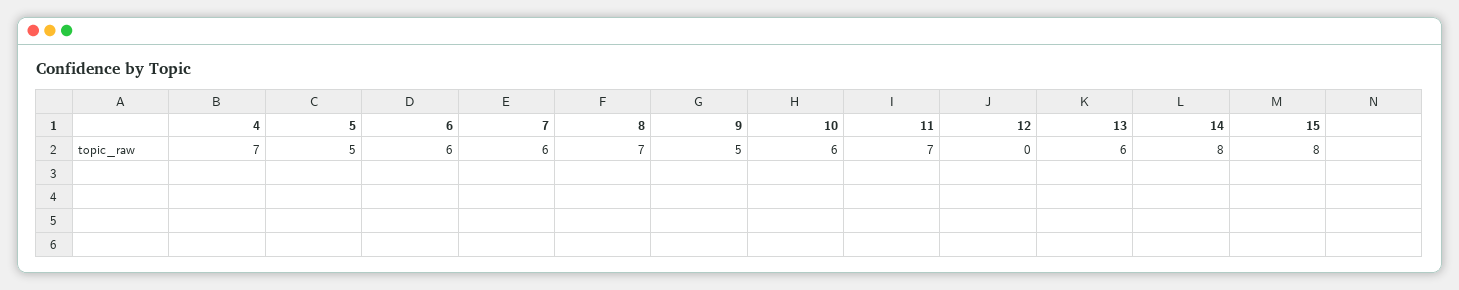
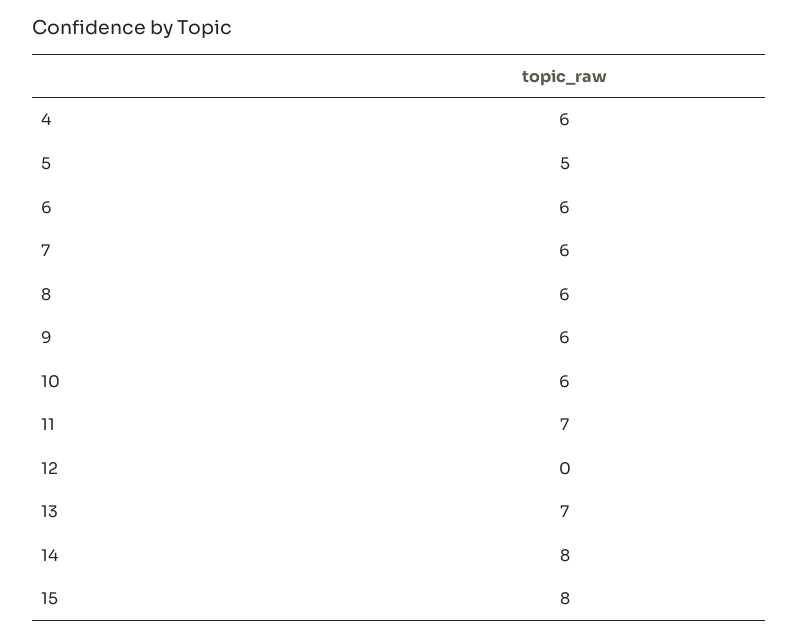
4: 7 -> 6
8: 7 -> 6
9: 5 -> 6
13: 6 -> 7

